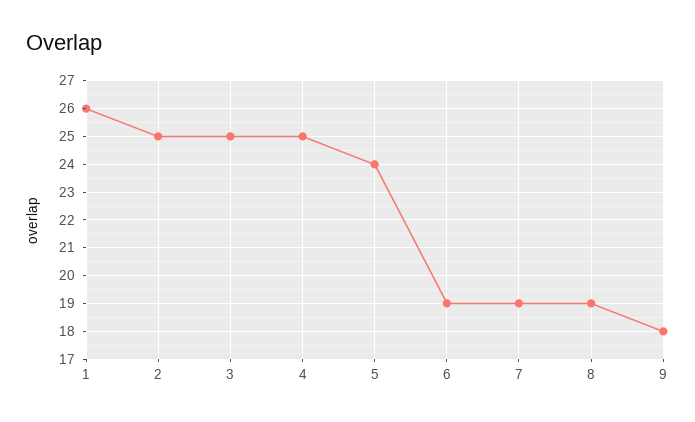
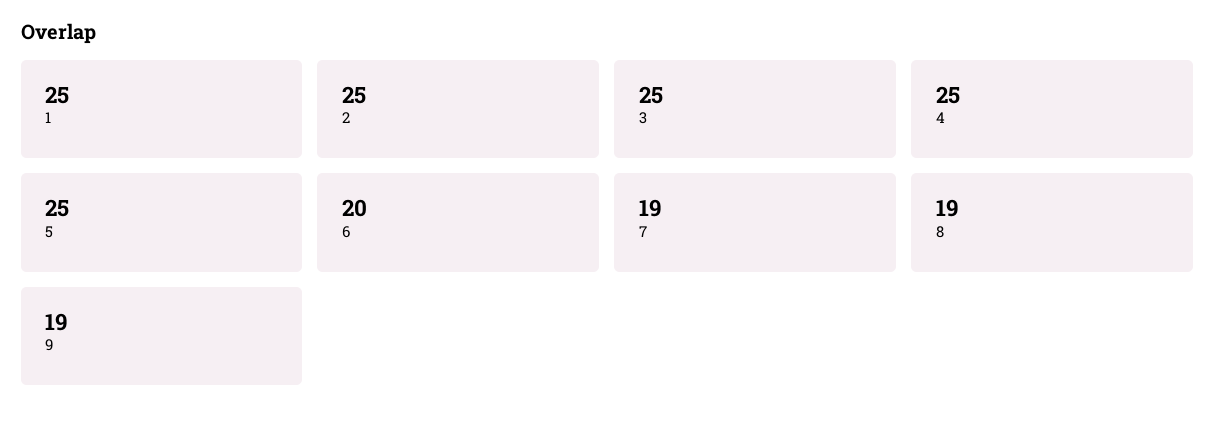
1: 26 -> 25
5: 24 -> 25
6: 19 -> 20
9: 18 -> 19

